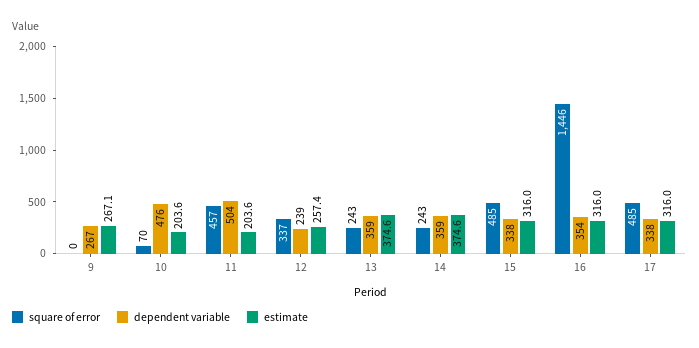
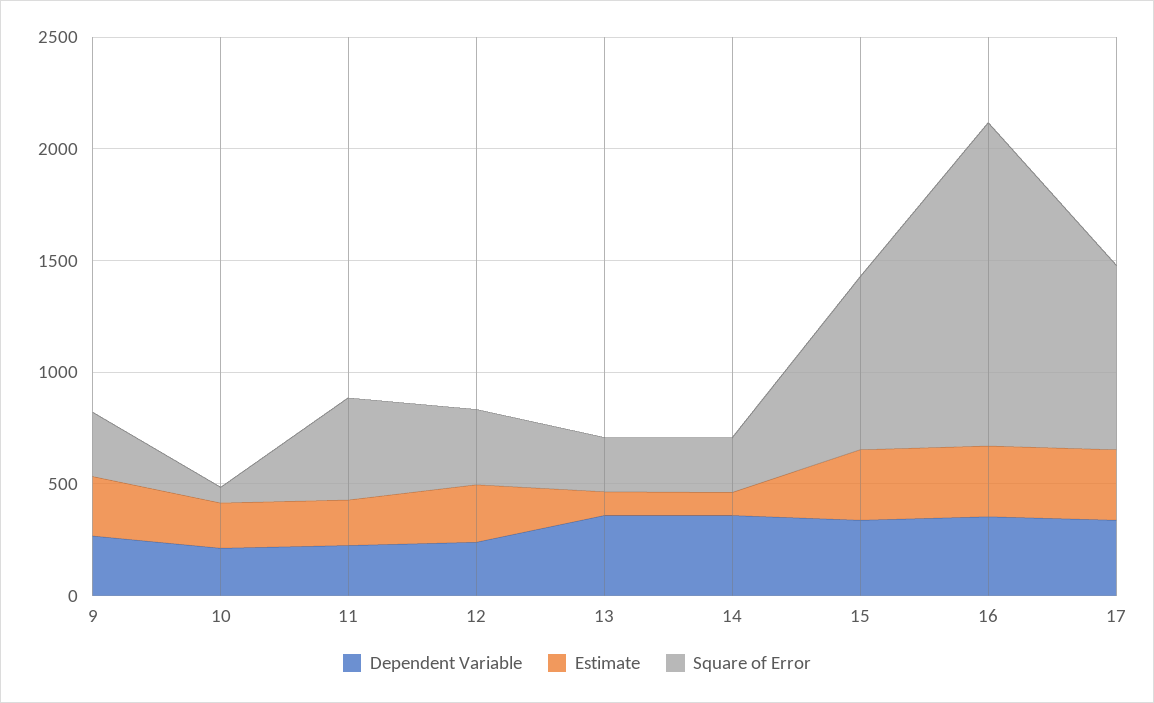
square of error, 9: 0 -> 300
dependent variable, 10: 476 -> 200
dependent variable, 11: 504 -> 200
estimate, 13: 374.6 -> 100
estimate, 14: 374.6 -> 100
square of error, 15: 485 -> 800
square of error, 17: 485 -> 800

